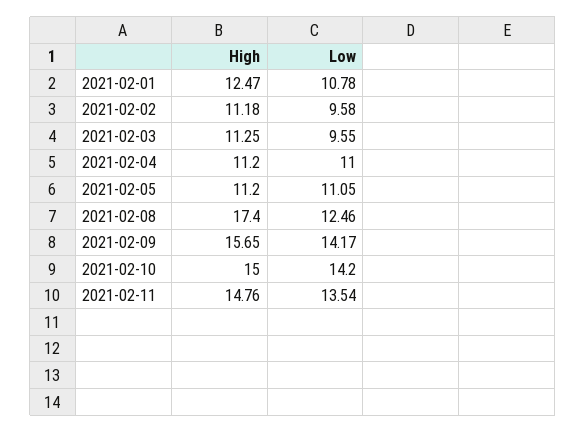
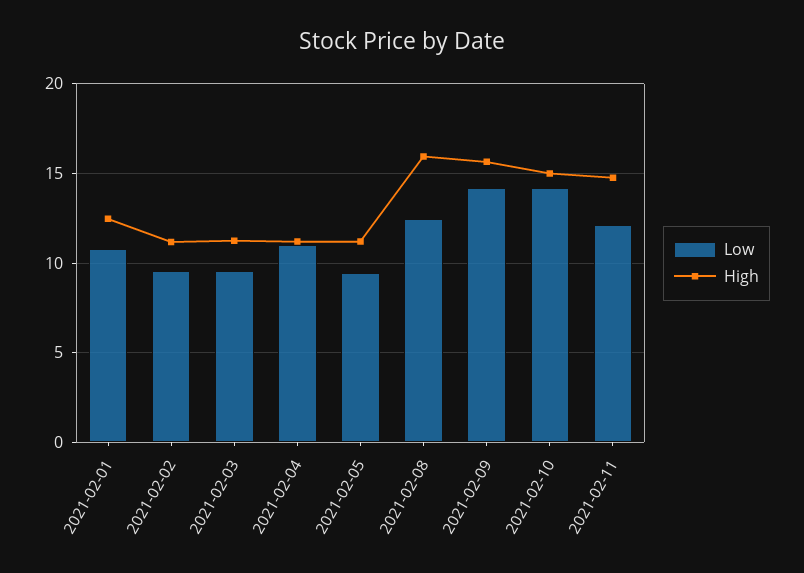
Low, 2021-02-05: 11.05 -> 9.5
High, 2021-02-08: 17.4 -> 16
Low, 2021-02-11: 13.54 -> 12

